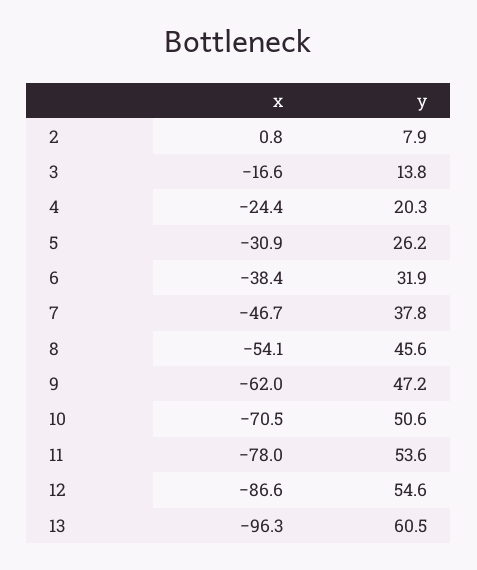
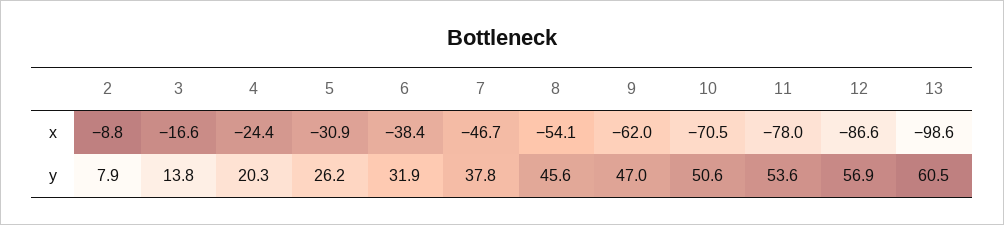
x, 2: 0.8 -> -8.8
y, 9: 47.2 -> 47
y, 12: 54.6 -> 56.9
x, 13: -96.3 -> -98.6

